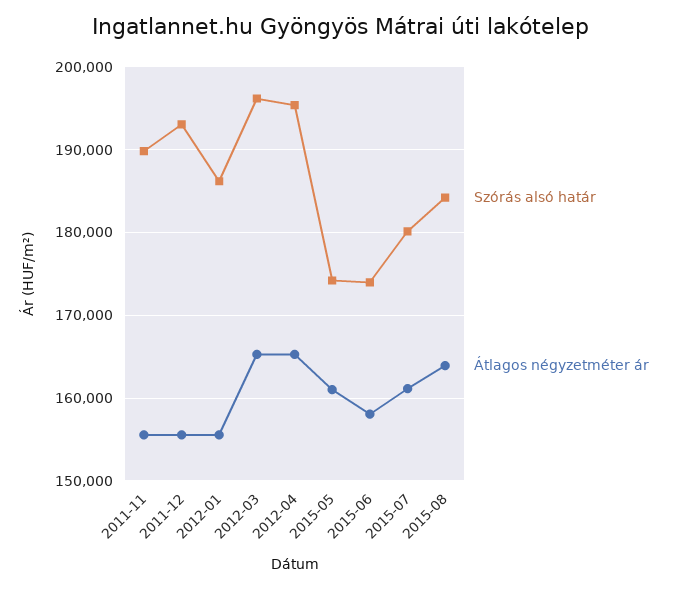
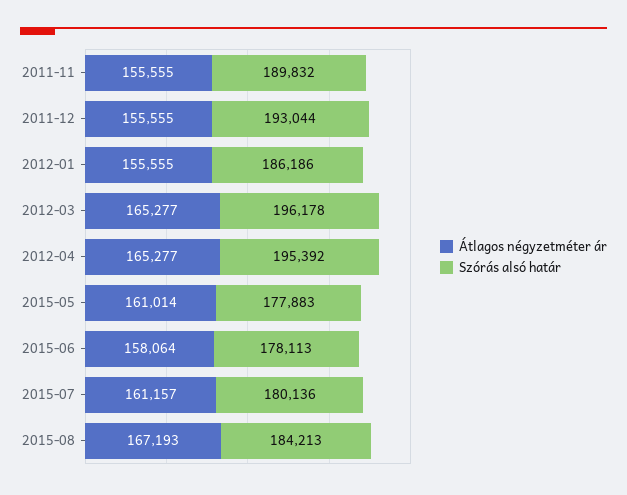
Szórás alsó határ, 2015-05: 174000 -> 177883
Szórás alsó határ, 2015-06: 174000 -> 178113
Átlagos négyzetméter ár, 2015-08: 164000 -> 167193

